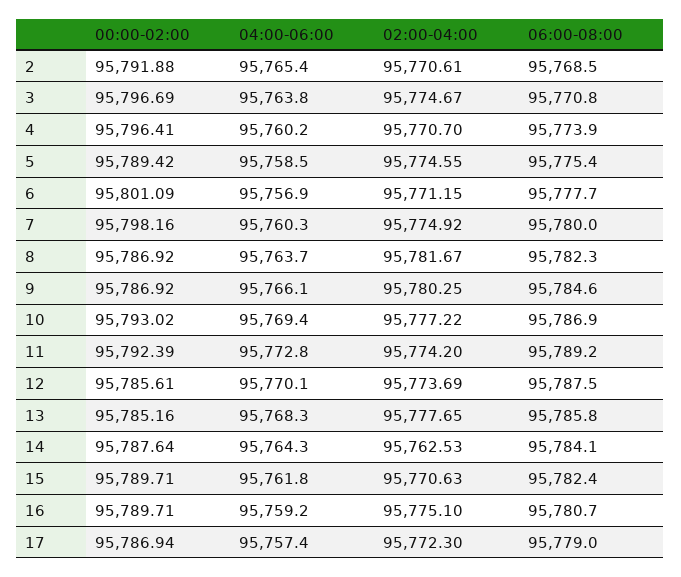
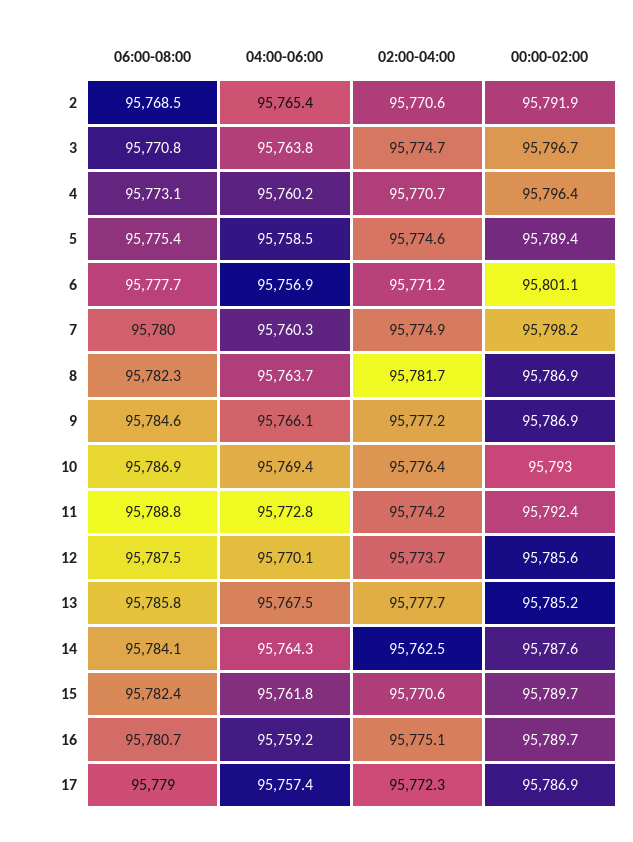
06:00-08:00, 4: 95773.9 -> 95773.1
02:00-04:00, 9: 95780.25 -> 95777.2
02:00-04:00, 10: 95777.22 -> 95776.4
06:00-08:00, 11: 95789.2 -> 95788.8
04:00-06:00, 13: 95768.3 -> 95767.5

